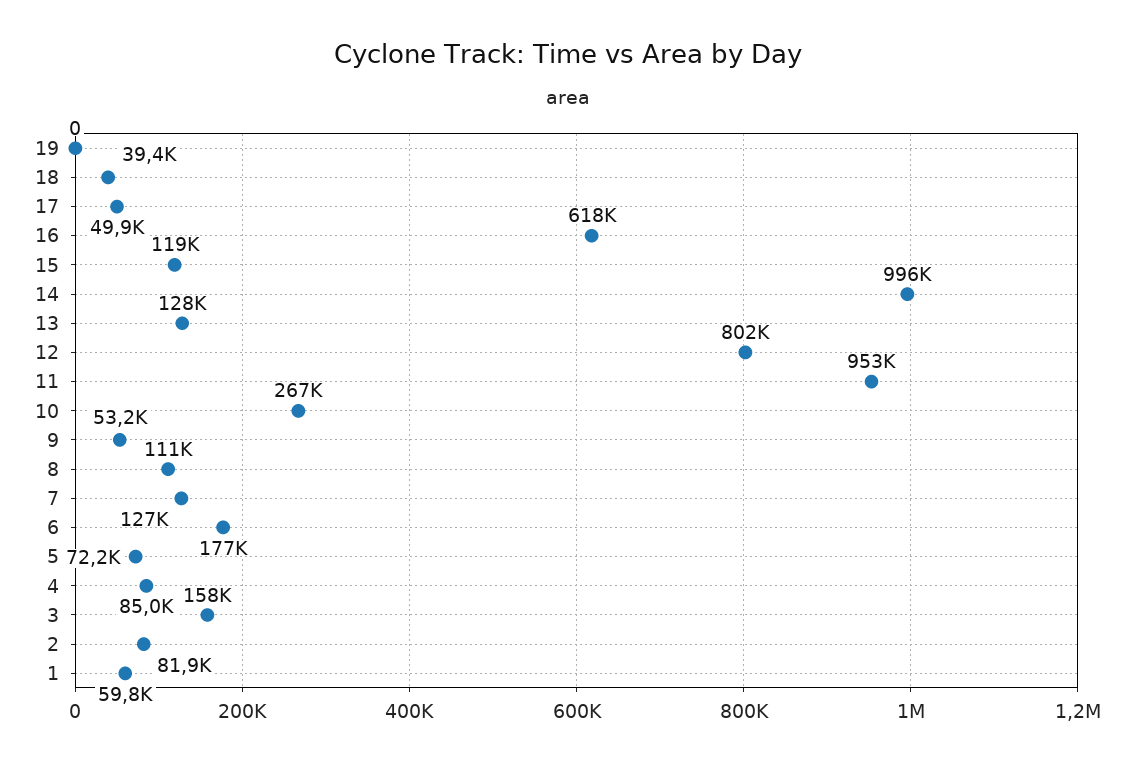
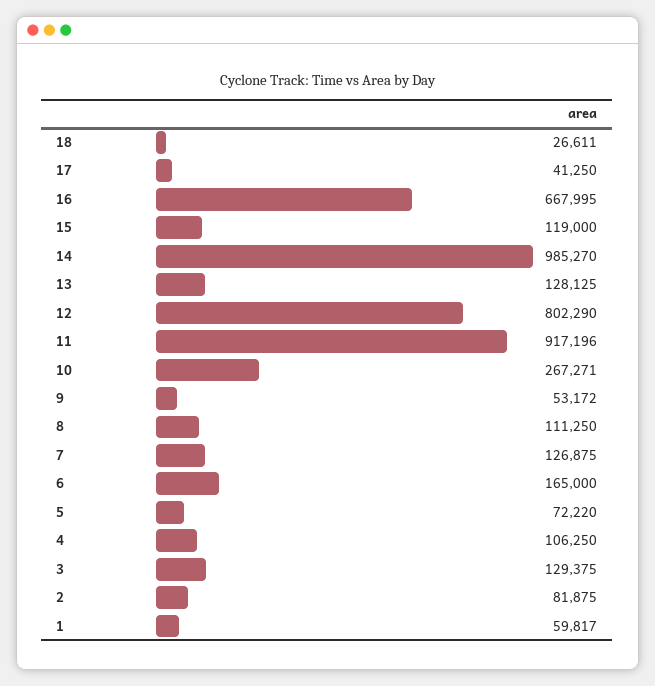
19: 0 -> none
18: 39400 -> 26611
17: 49900 -> 41250
16: 618000 -> 667995
14: 996000 -> 985270
11: 953000 -> 917196
6: 177000 -> 165000
4: 85000 -> 106250
3: 158000 -> 129375

